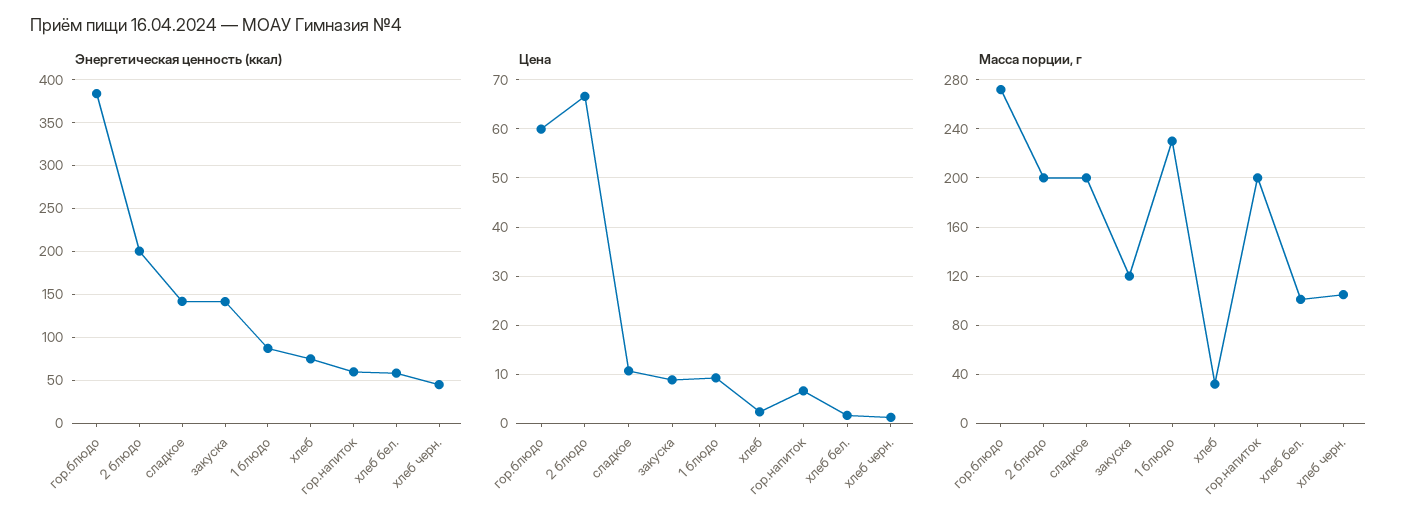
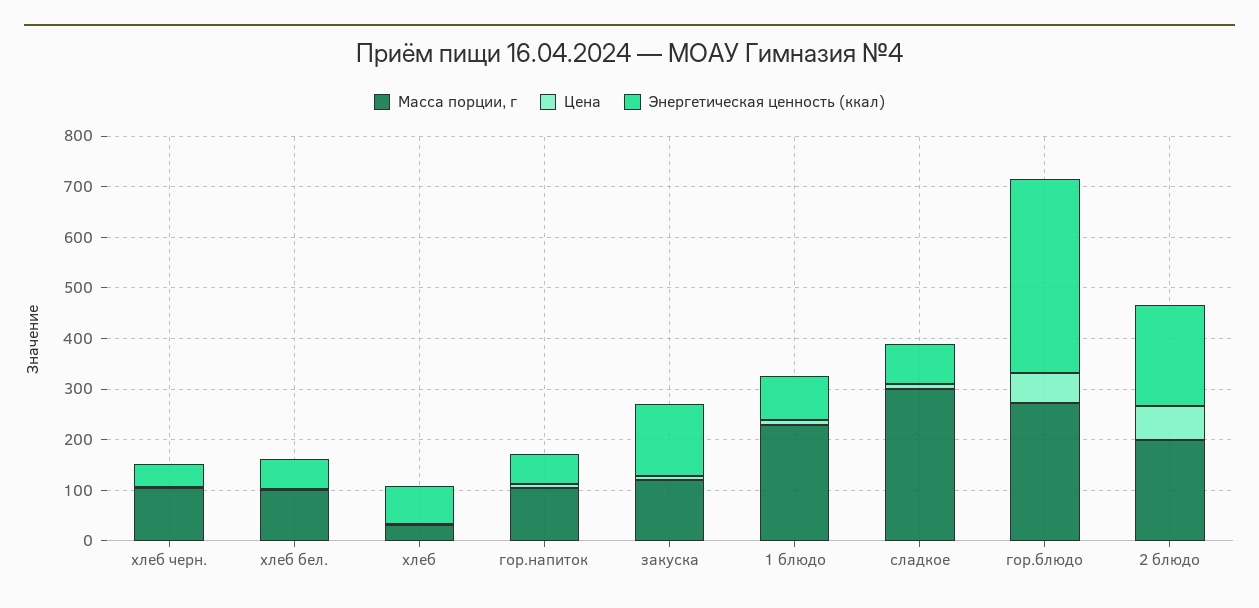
Энергетическая ценность (ккал), сладкое: 140 -> 80
Масса порции, г, сладкое: 200 -> 300
Масса порции, г, гор.напиток: 200 -> 100

